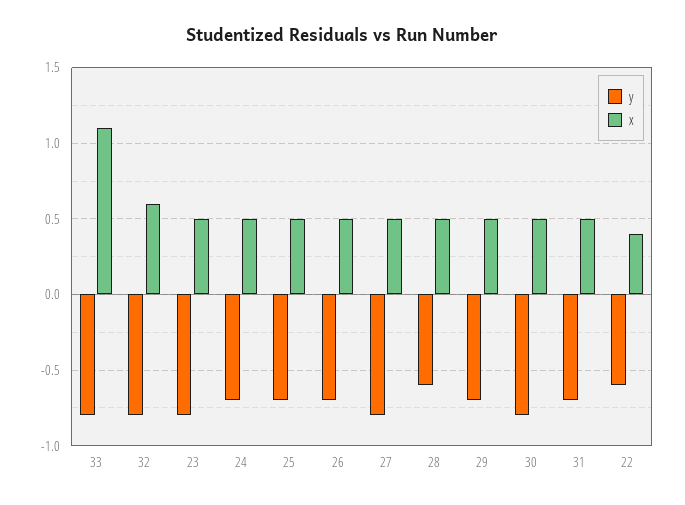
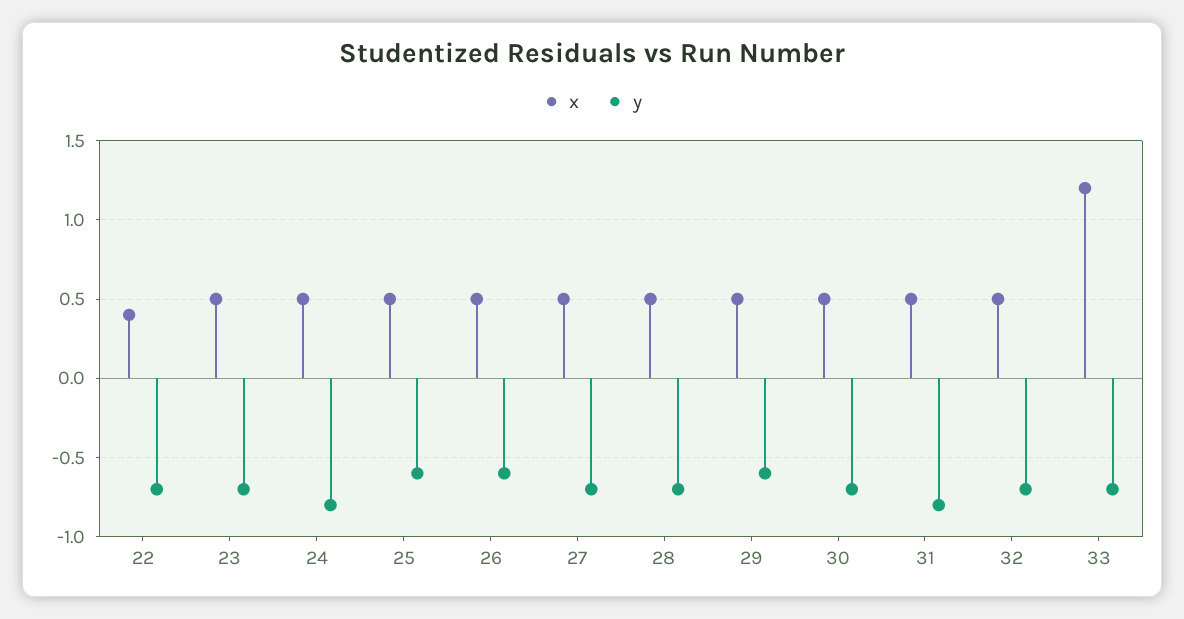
y, 33: -0.8 -> -0.7
x, 33: 1.1 -> 1.2
y, 32: -0.8 -> -0.7
x, 32: 0.6 -> 0.5
y, 23: -0.8 -> -0.7
y, 24: -0.7 -> -0.8
y, 25: -0.7 -> -0.6
y, 26: -0.7 -> -0.6
y, 27: -0.8 -> -0.7
y, 28: -0.6 -> -0.7
y, 29: -0.7 -> -0.6
y, 30: -0.8 -> -0.7
y, 31: -0.7 -> -0.8
y, 22: -0.6 -> -0.7

